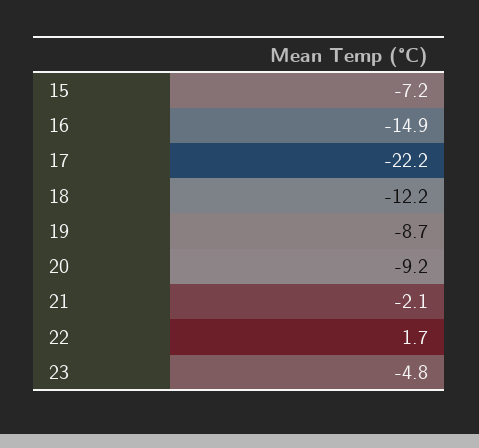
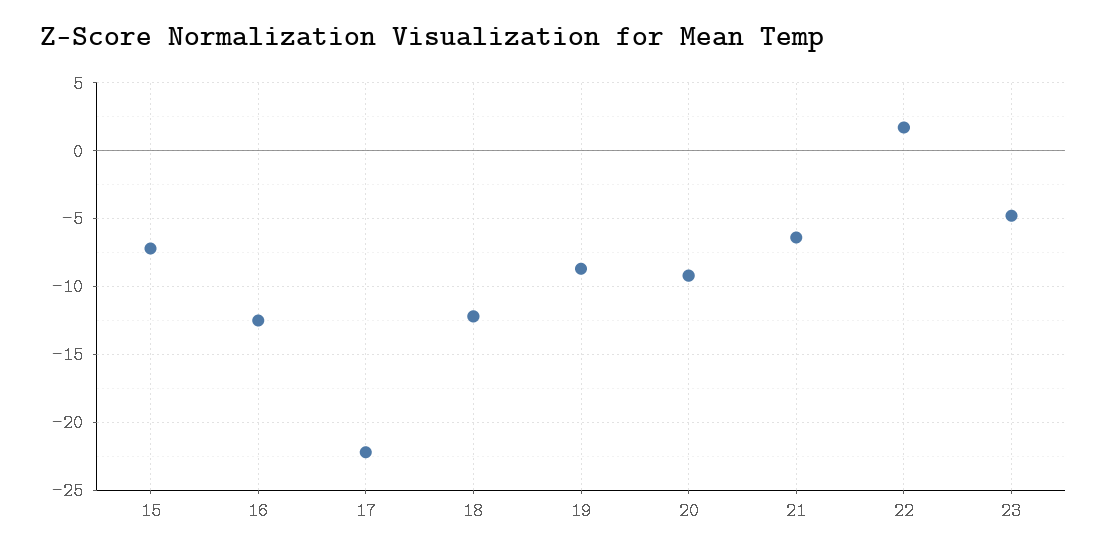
16: -14.9 -> -12.5
21: -2.1 -> -6.5

